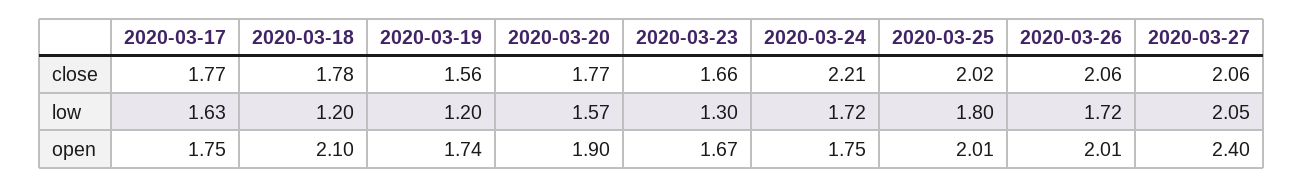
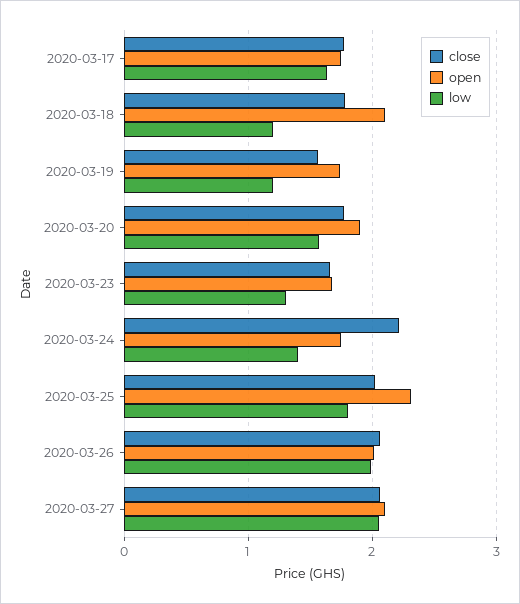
low, 2020-03-24: 1.72 -> 1.4
low, 2020-03-26: 1.72 -> 2
open, 2020-03-25: 2.01 -> 2.3
open, 2020-03-27: 2.4 -> 2.1

